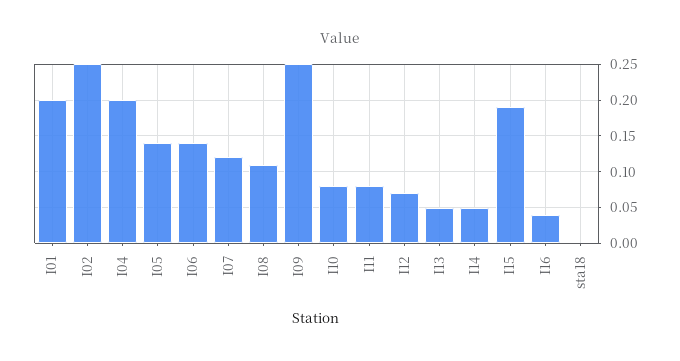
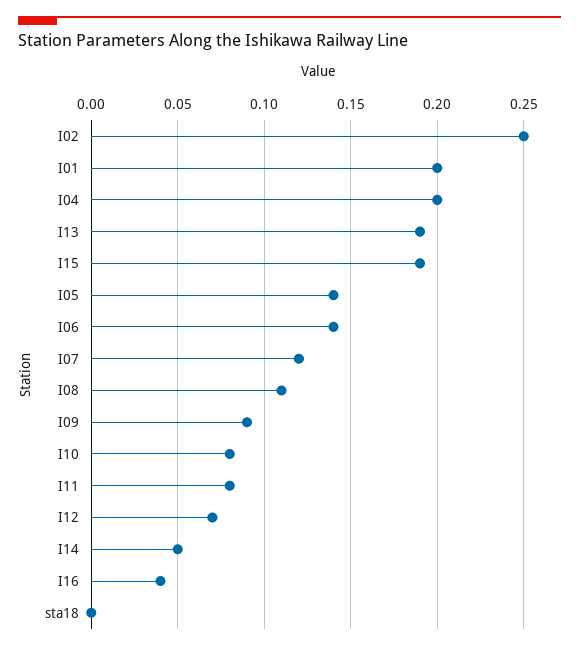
I09: 0.25 -> 0.09
I13: 0.05 -> 0.19

